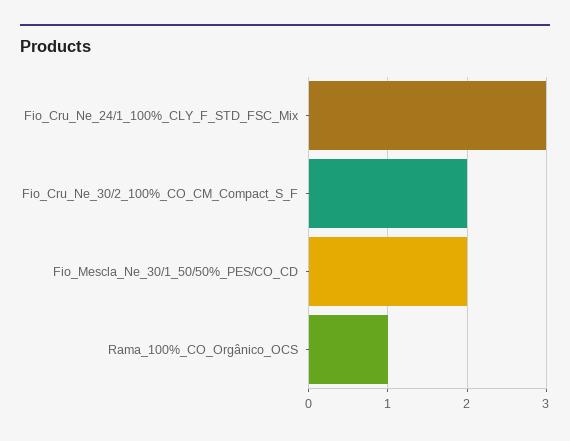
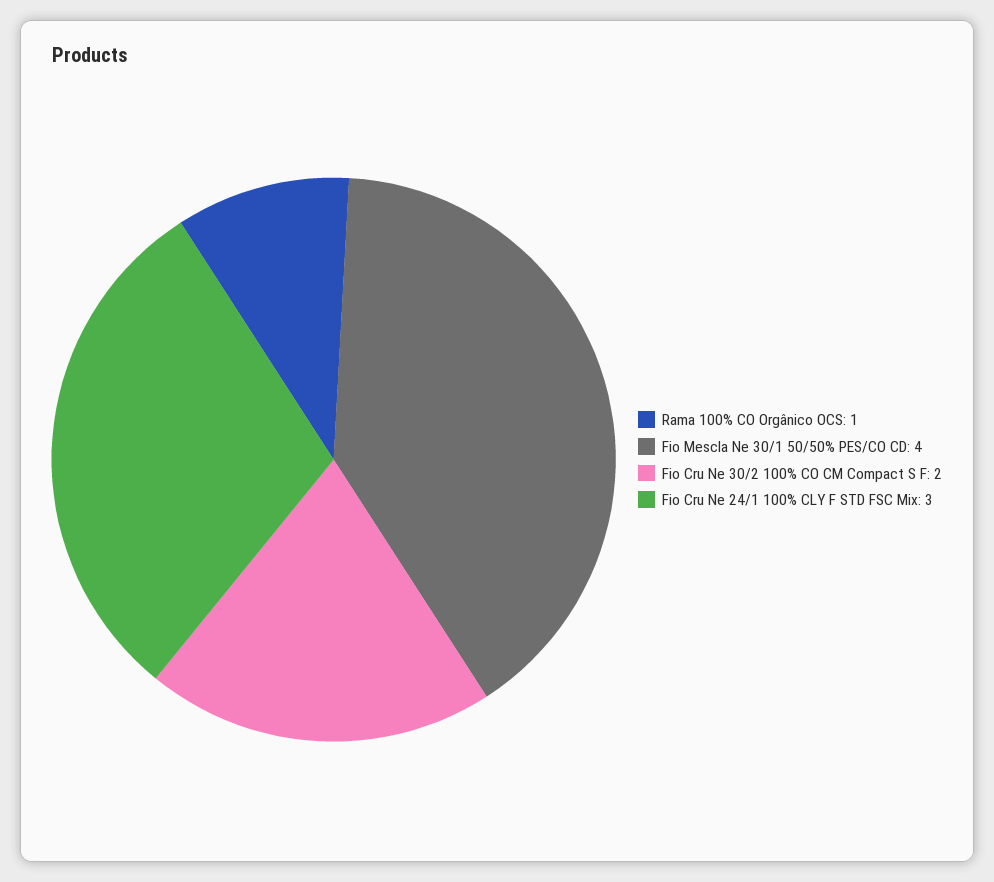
Fio_Mescla_Ne_30/1_50/50%_PES/CO_CD: 2 -> 4

